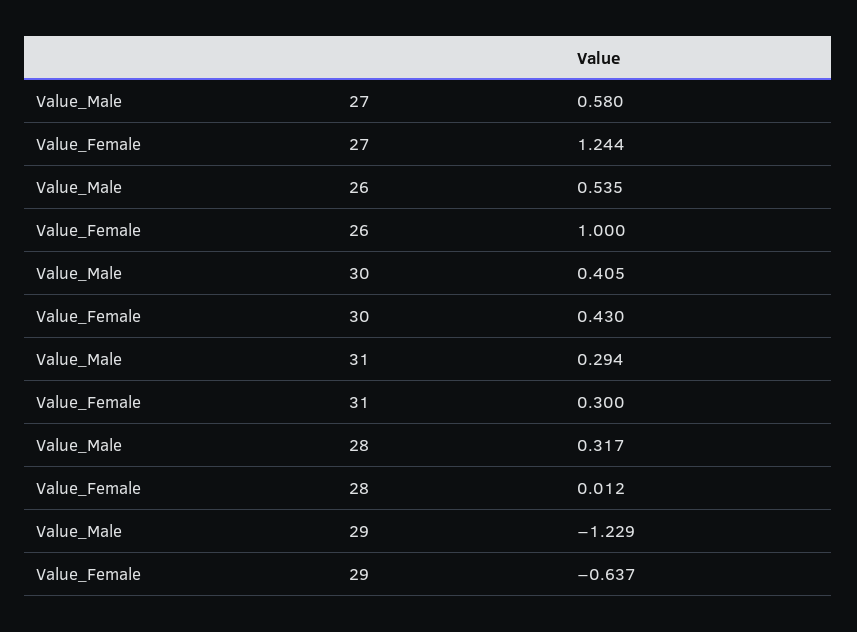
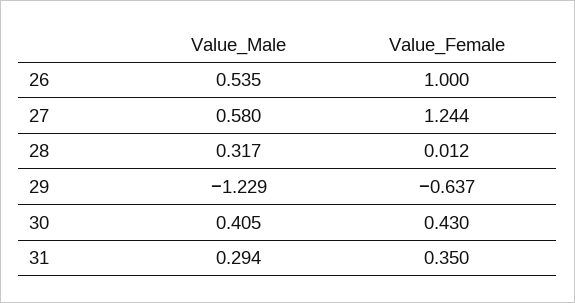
Value_Female, 31: 0.3 -> 0.35

